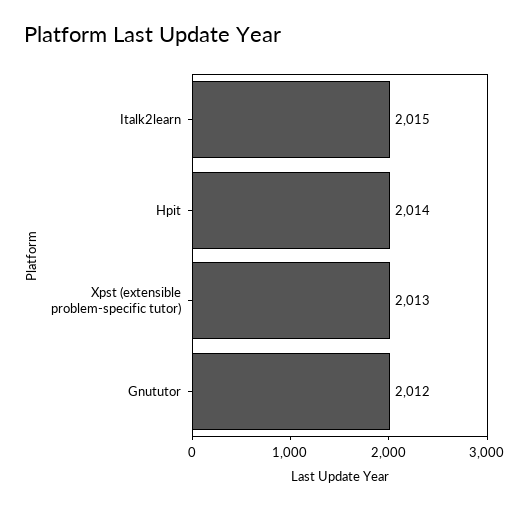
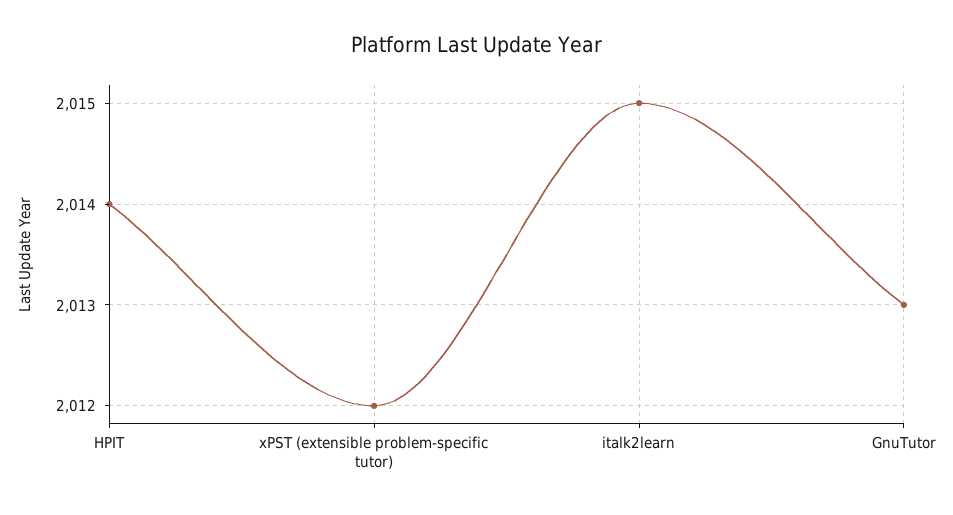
Xpst (extensible problem-specific tutor): 2013 -> 2012
Gnututor: 2012 -> 2013

